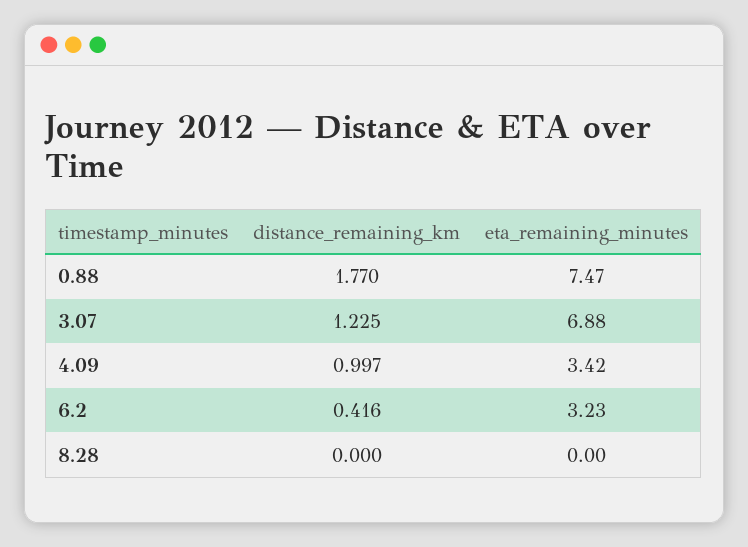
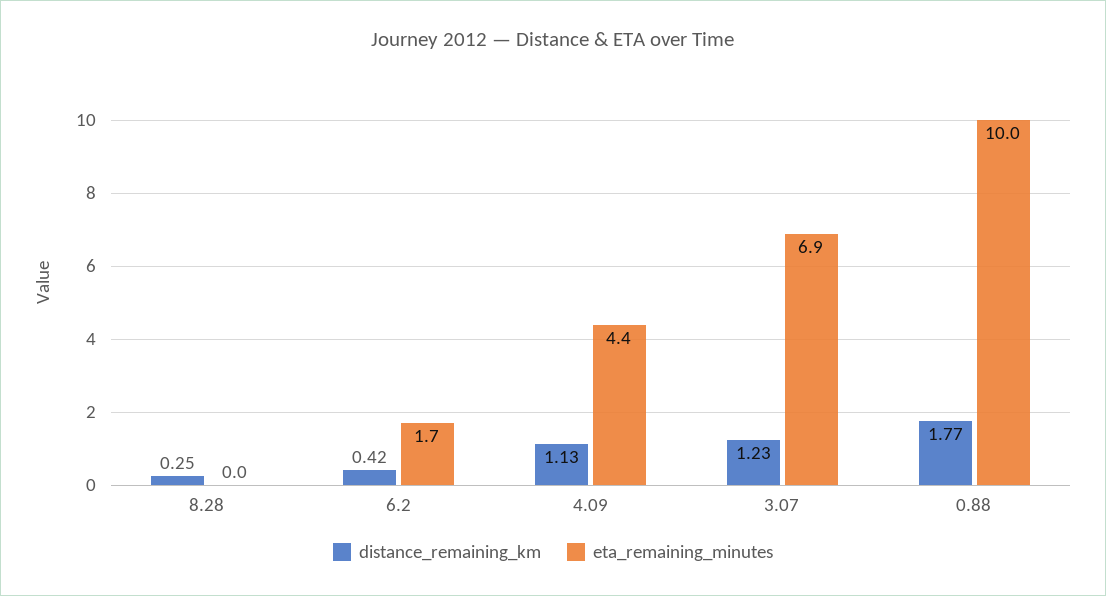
eta_remaining_minutes, 0.88: 7.47 -> 10
distance_remaining_km, 4.09: 0.997 -> 1.13
eta_remaining_minutes, 4.09: 3.42 -> 4.4
eta_remaining_minutes, 6.2: 3.23 -> 1.7
distance_remaining_km, 8.28: 0 -> 0.25

